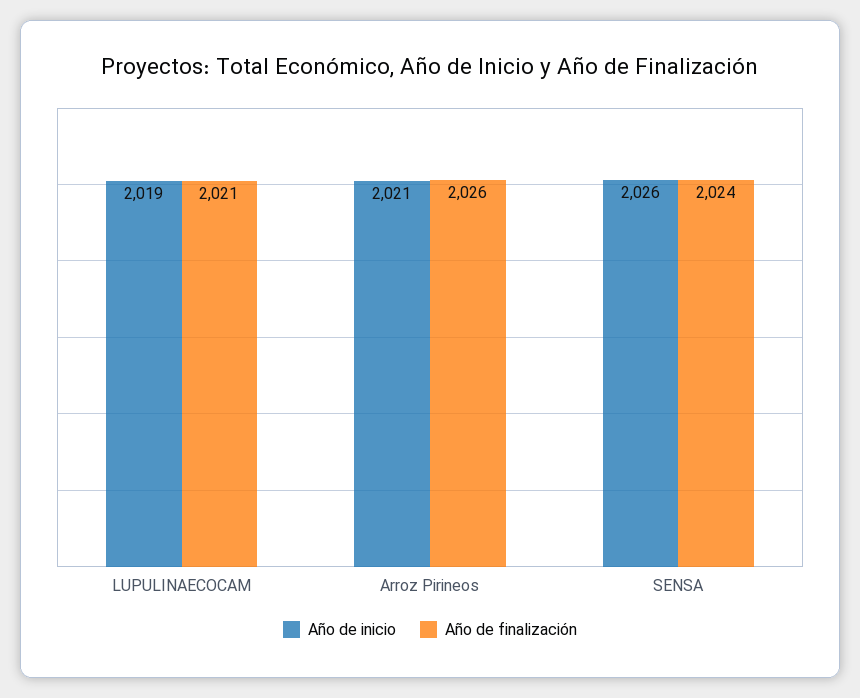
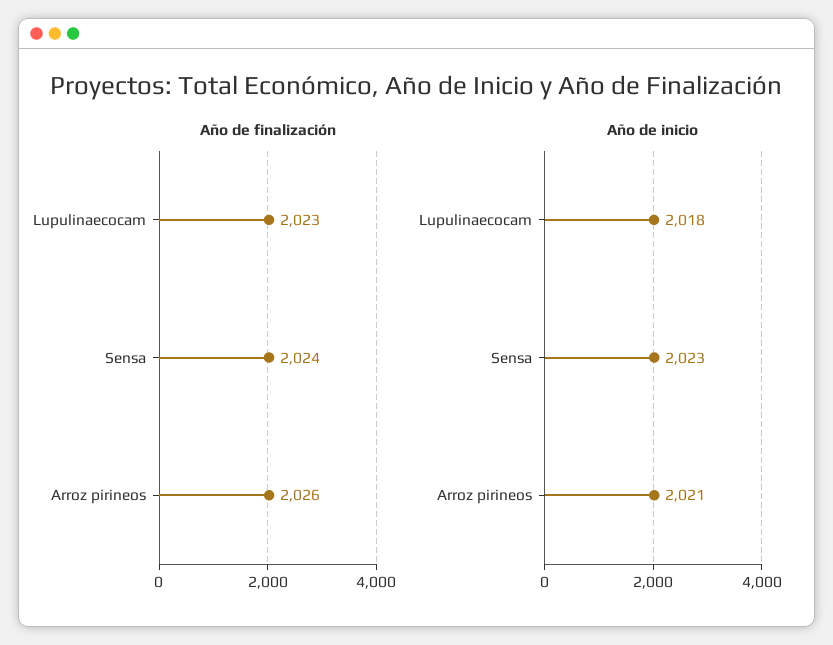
Año de inicio, LUPULINAECOCAM: 2019 -> 2018
Año de finalización, LUPULINAECOCAM: 2021 -> 2023
Año de inicio, SENSA: 2026 -> 2023

